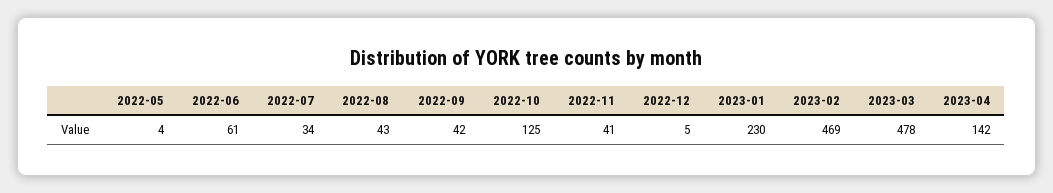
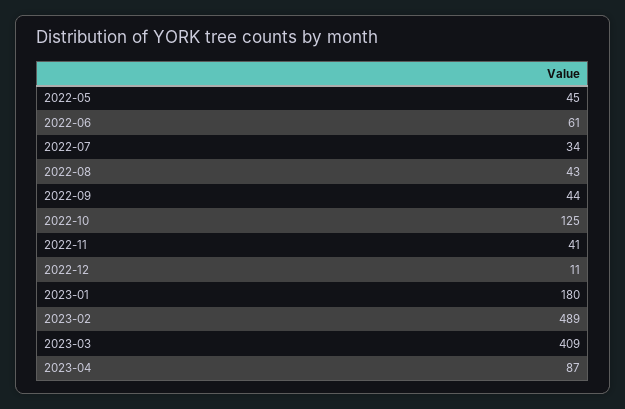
2022-05: 4 -> 45
2022-09: 42 -> 44
2022-12: 5 -> 11
2023-01: 230 -> 180
2023-02: 469 -> 489
2023-03: 478 -> 409
2023-04: 142 -> 87

